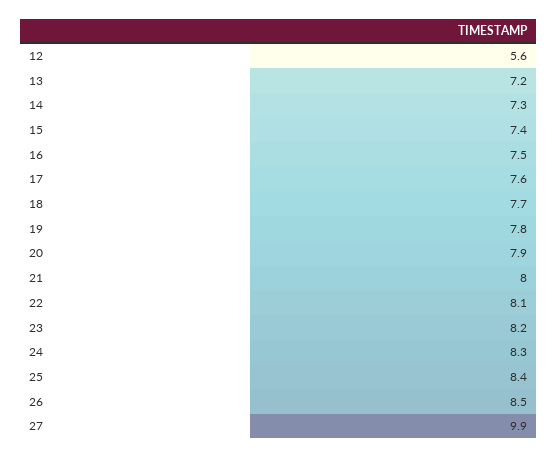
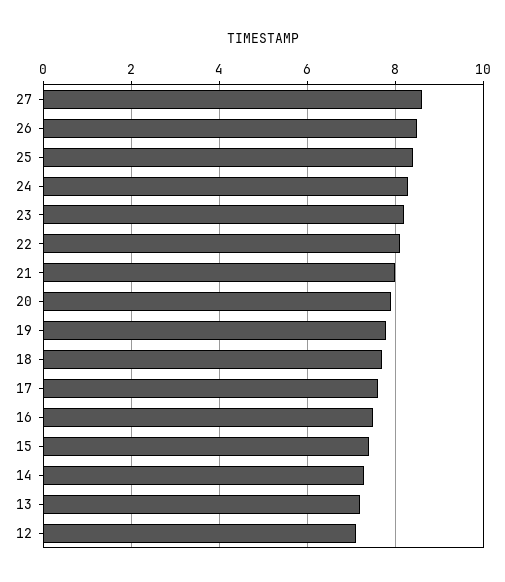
12: 5.6 -> 7
27: 9.9 -> 8.5

